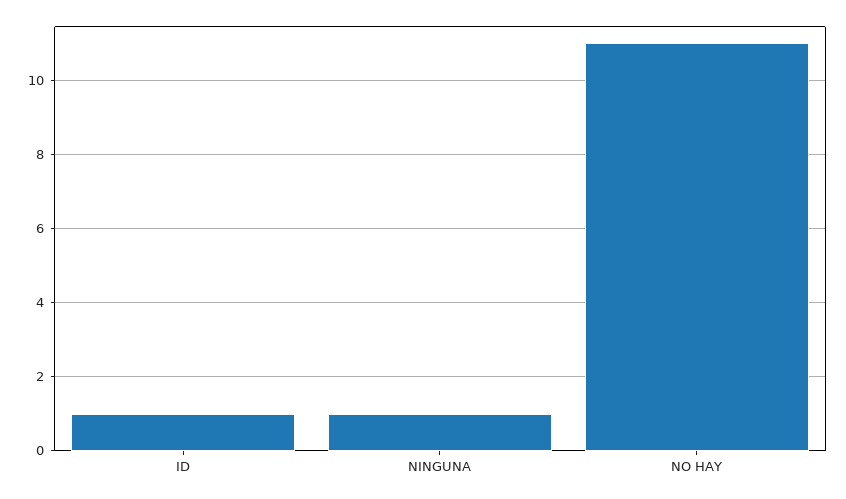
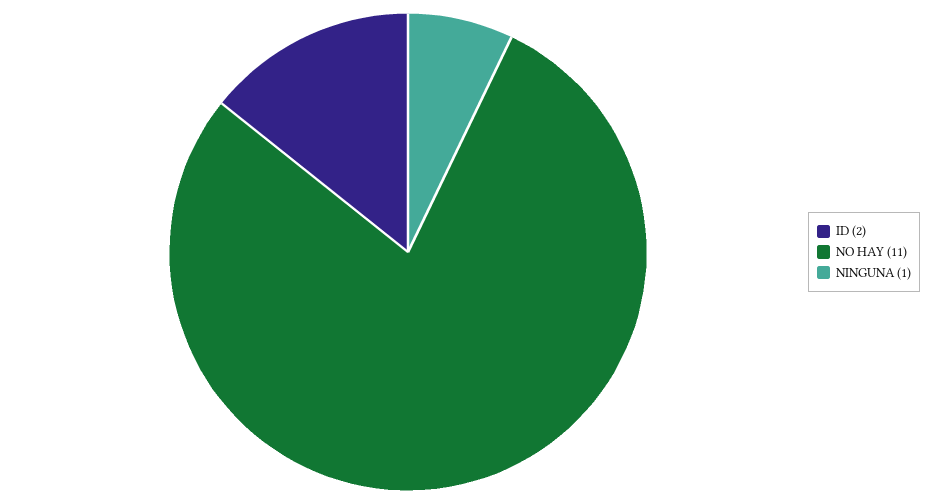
ID: 1 -> 2

